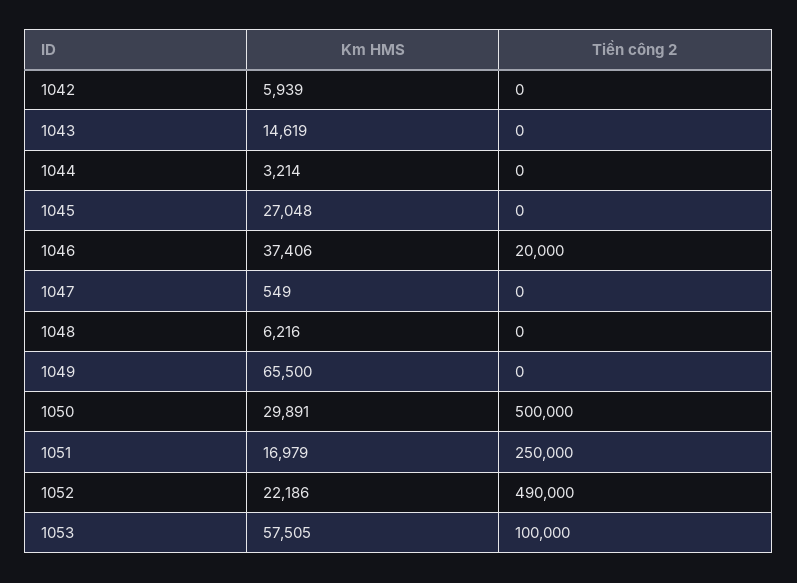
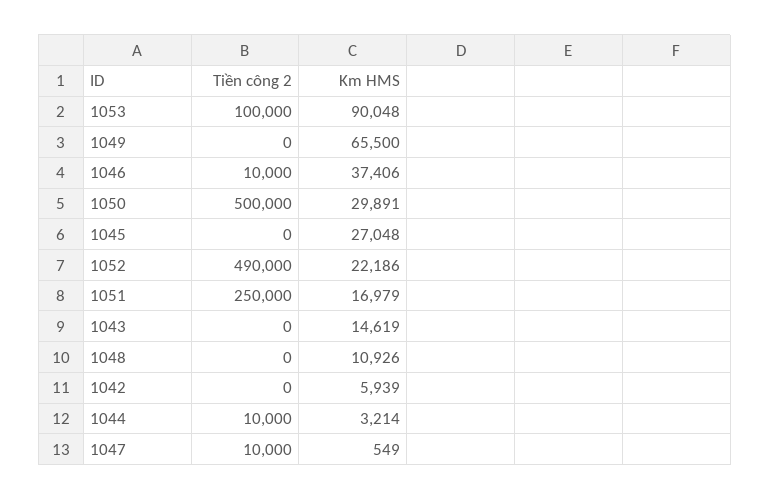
Tiền công 2, 1044: 0 -> 10000
Tiền công 2, 1046: 20000 -> 10000
Tiền công 2, 1047: 0 -> 10000
Km HMS, 1048: 6216 -> 10926
Km HMS, 1053: 57505 -> 90048

